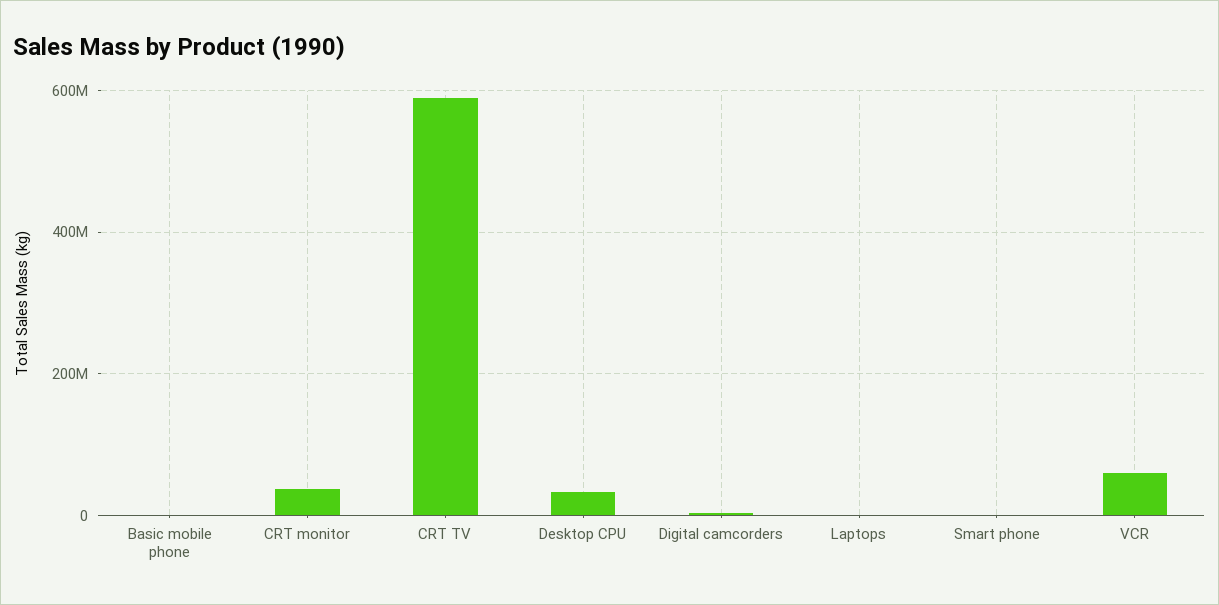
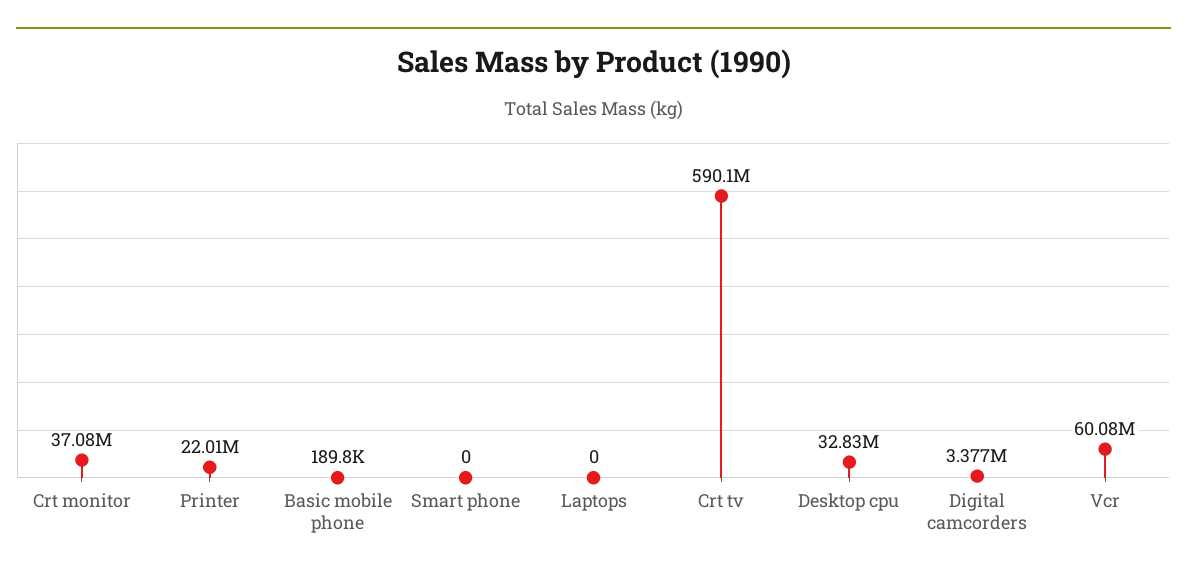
Printer: none -> 22010000

